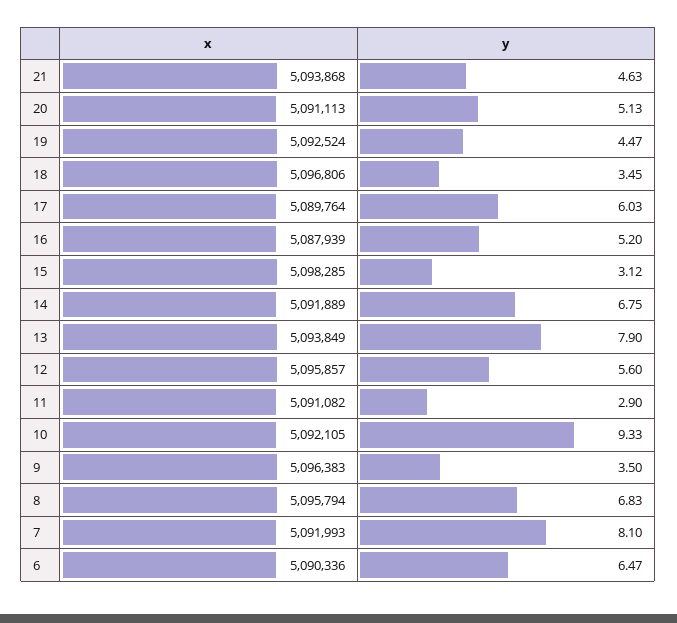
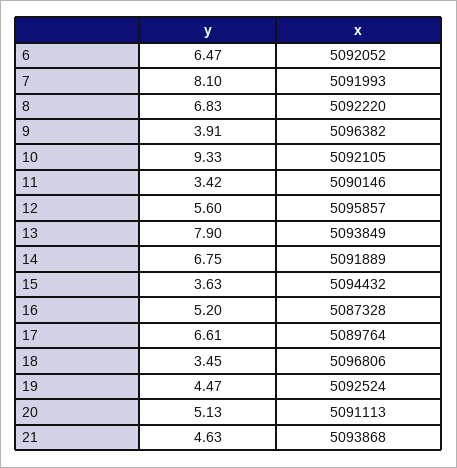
y, 17: 6.03 -> 6.61
x, 16: 5087939 -> 5087328
x, 15: 5098285 -> 5094432
y, 15: 3.12 -> 3.63
x, 11: 5091082 -> 5090146
y, 11: 2.9 -> 3.42
x, 9: 5096383 -> 5096382
y, 9: 3.5 -> 3.91
x, 8: 5095794 -> 5092220
x, 6: 5090336 -> 5092052

